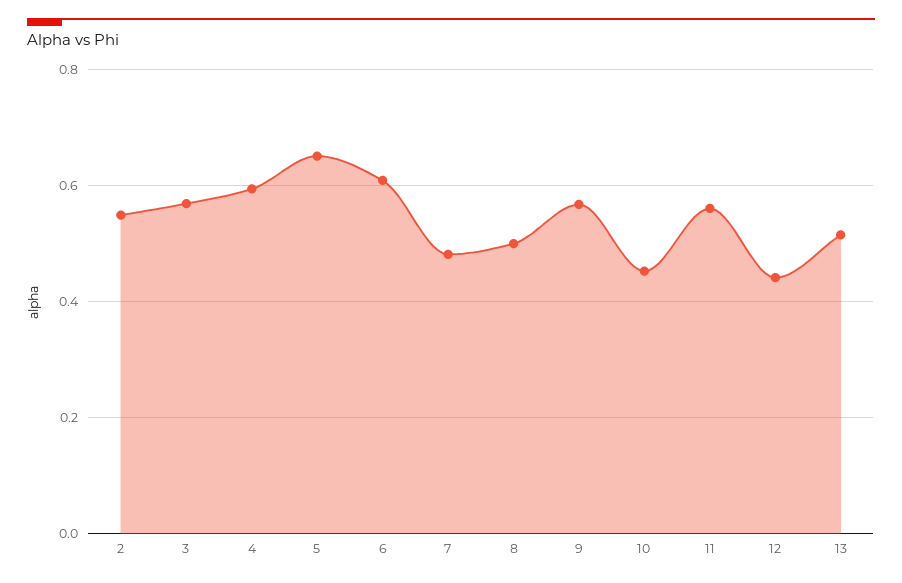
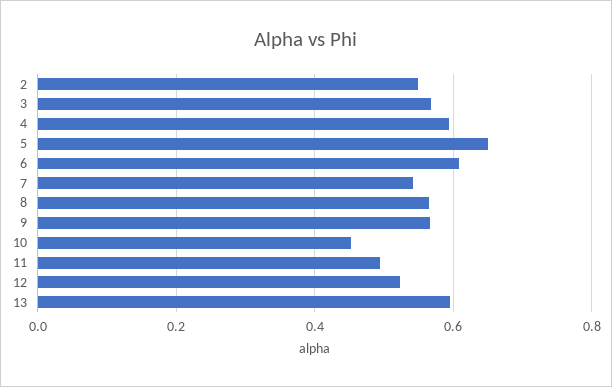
7: 0.48 -> 0.54
8: 0.5 -> 0.56
11: 0.56 -> 0.5
12: 0.44 -> 0.52
13: 0.52 -> 0.6

